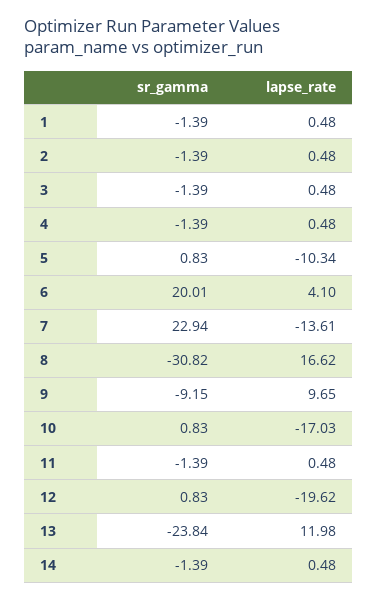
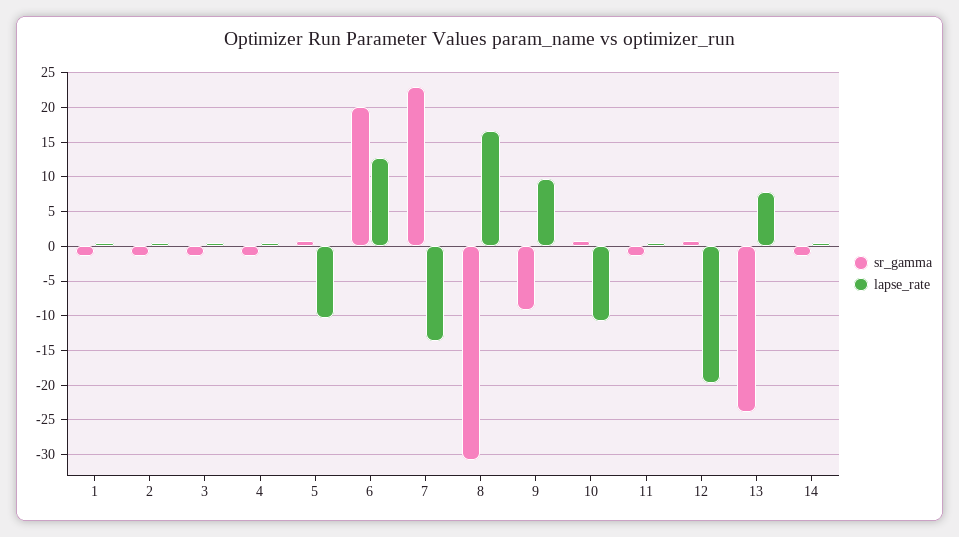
lapse_rate, 6: 4.1 -> 13
lapse_rate, 10: -17.03 -> -11
lapse_rate, 13: 11.98 -> 8

